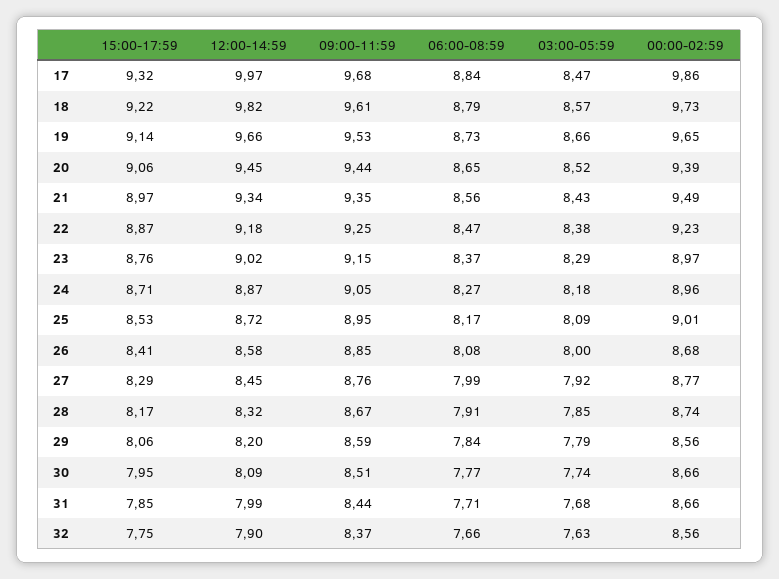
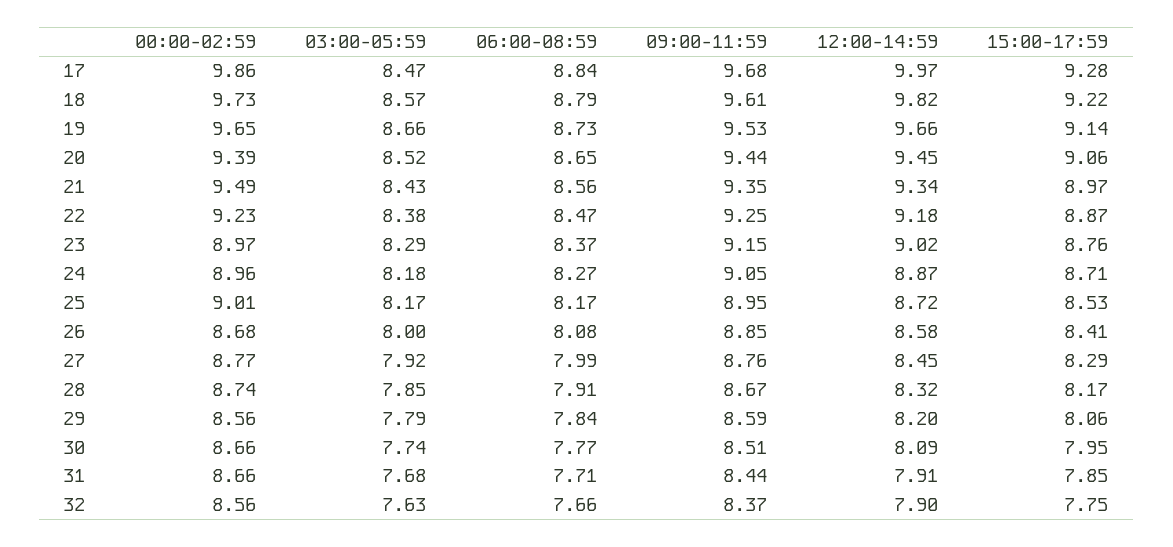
15:00-17:59, 17: 9.32 -> 9.28
03:00-05:59, 25: 8.09 -> 8.17
12:00-14:59, 31: 7.99 -> 7.91

